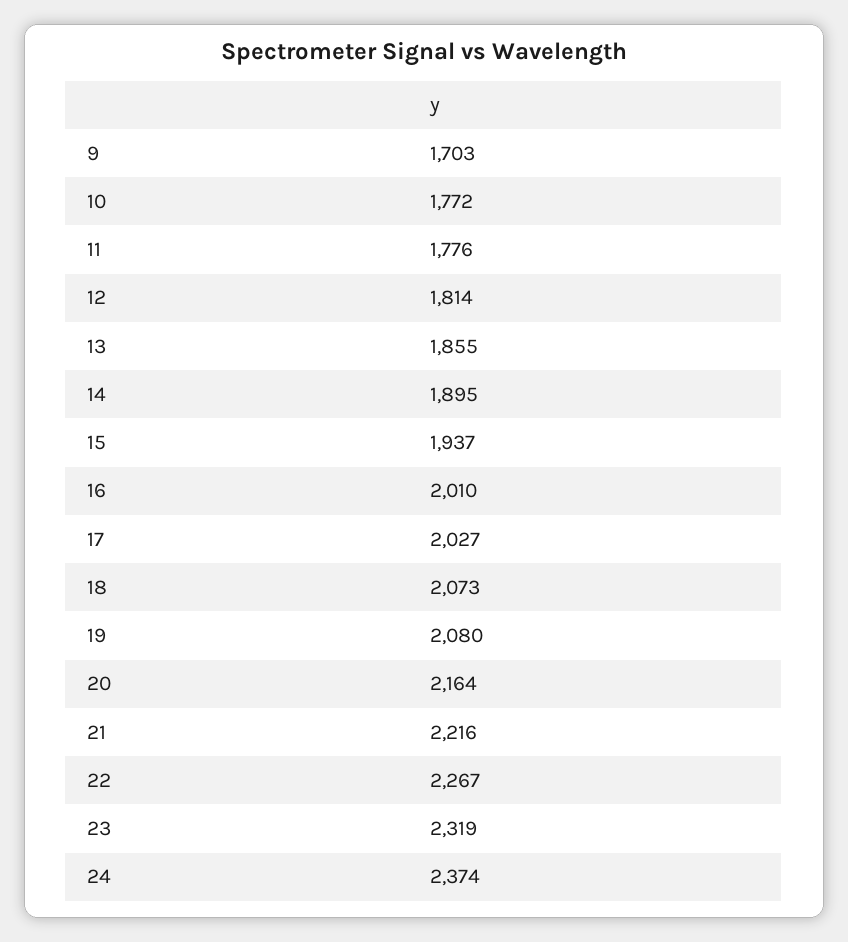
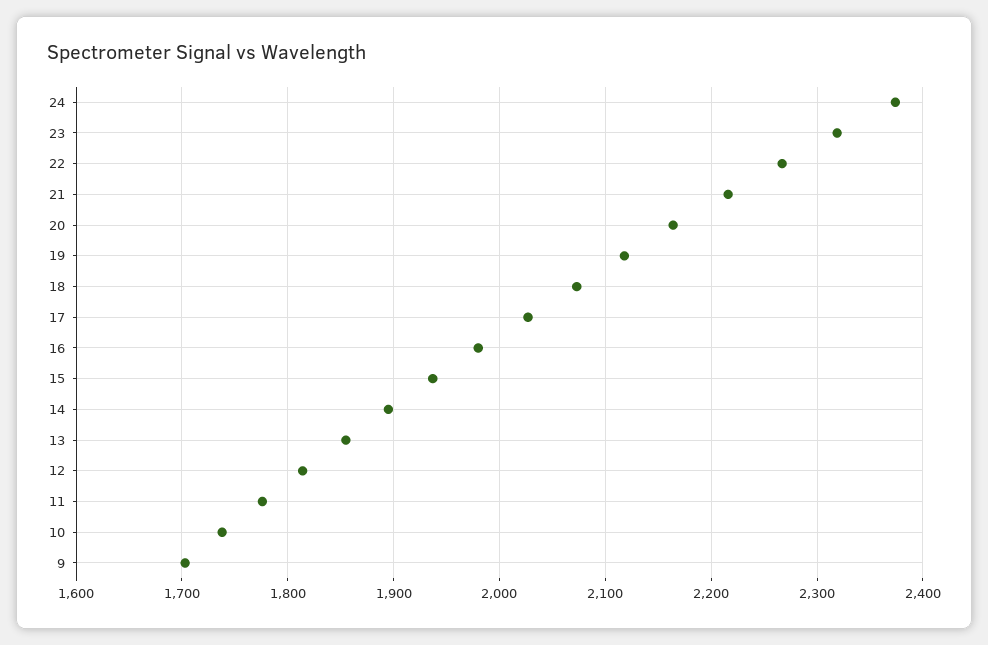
10: 1772 -> 1740
16: 2010 -> 1980
19: 2080 -> 2120

